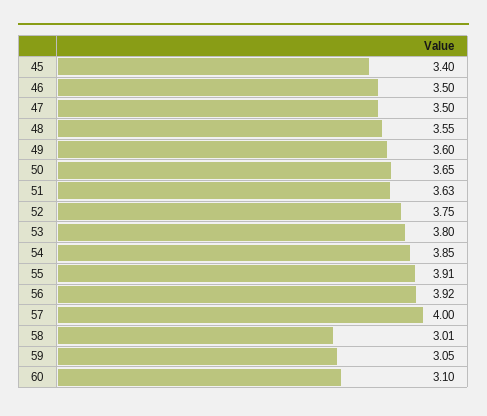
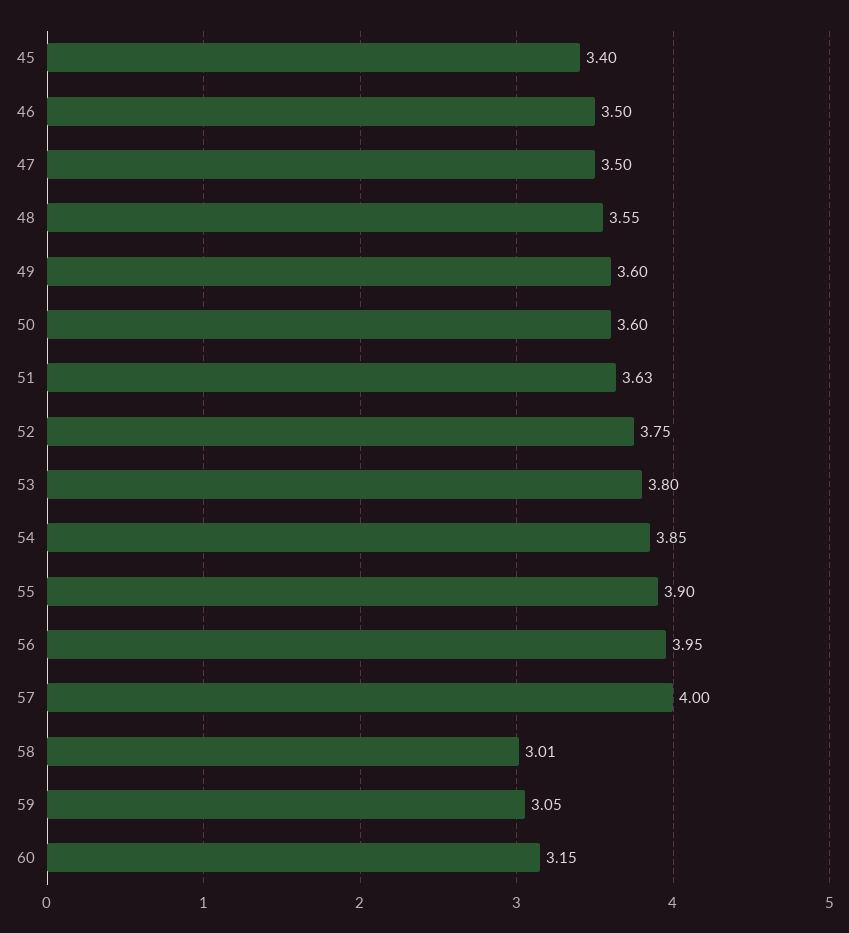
50: 3.65 -> 3.6
55: 3.91 -> 3.9
56: 3.92 -> 3.95
60: 3.1 -> 3.15

